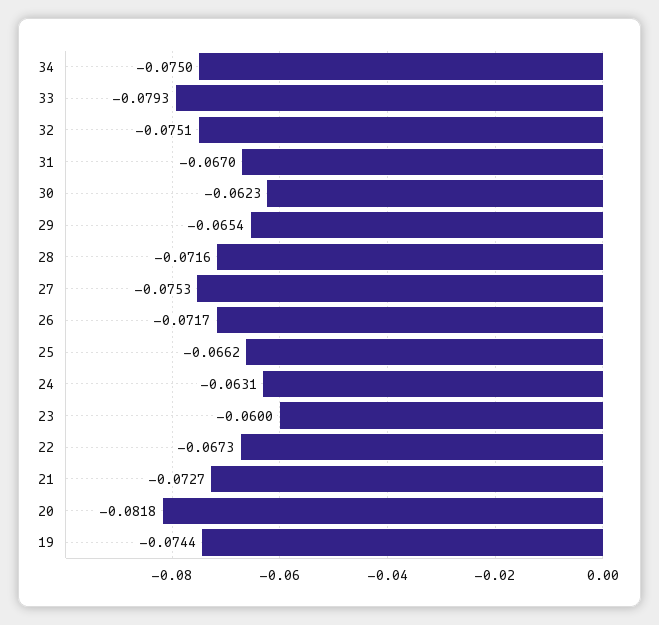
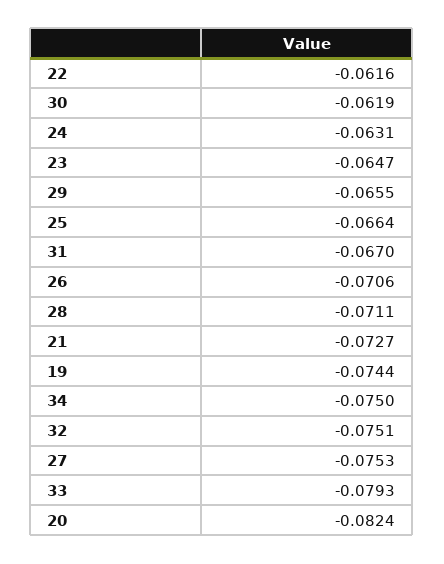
30: -0.0623 -> -0.0619
29: -0.0654 -> -0.0655
28: -0.0716 -> -0.0711
26: -0.0717 -> -0.0706
25: -0.0662 -> -0.0664
23: -0.06 -> -0.0647
22: -0.0673 -> -0.0616
20: -0.0818 -> -0.0824

